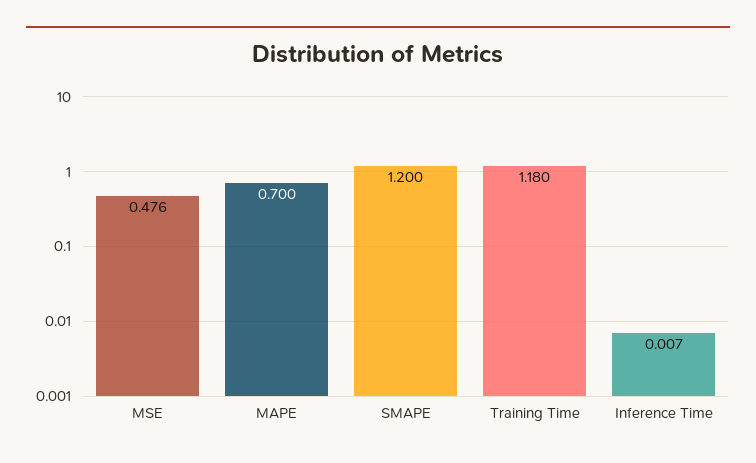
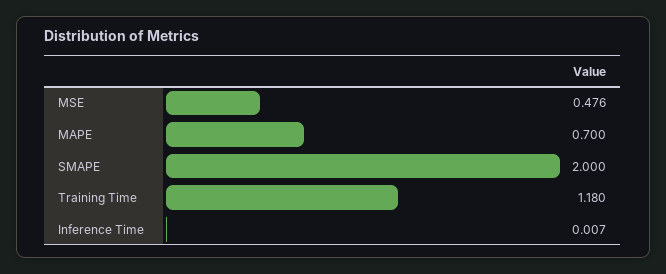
SMAPE: 1.2 -> 2

